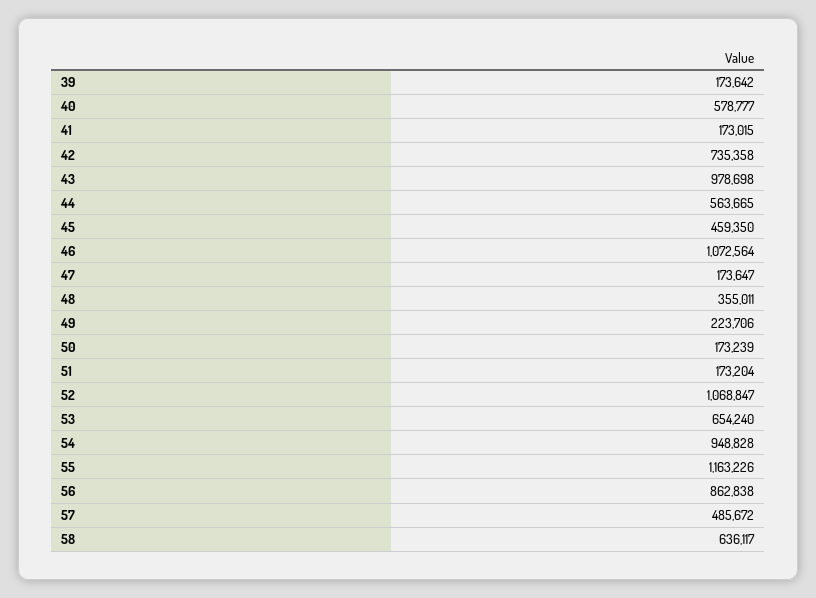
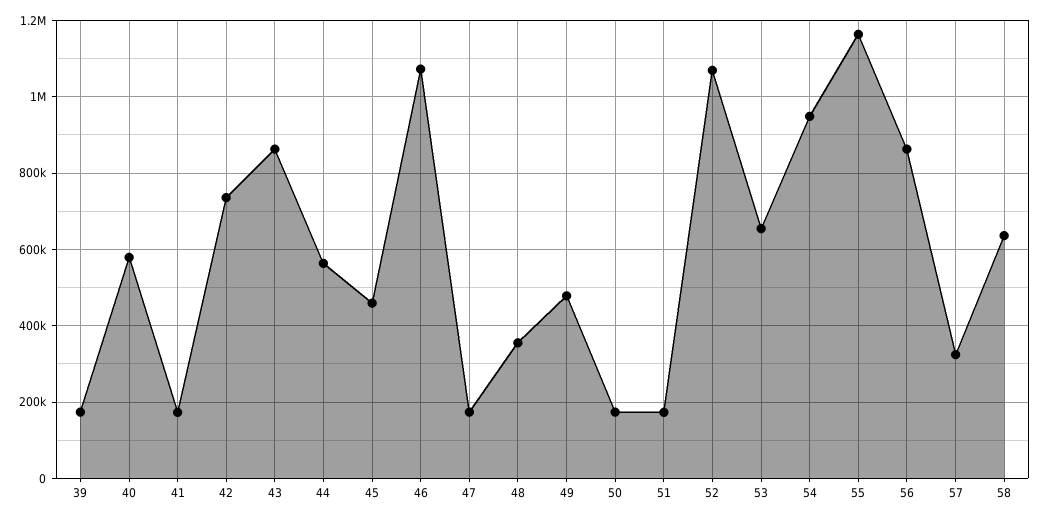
43: 978698 -> 860000
49: 223706 -> 480000
57: 485672 -> 320000

